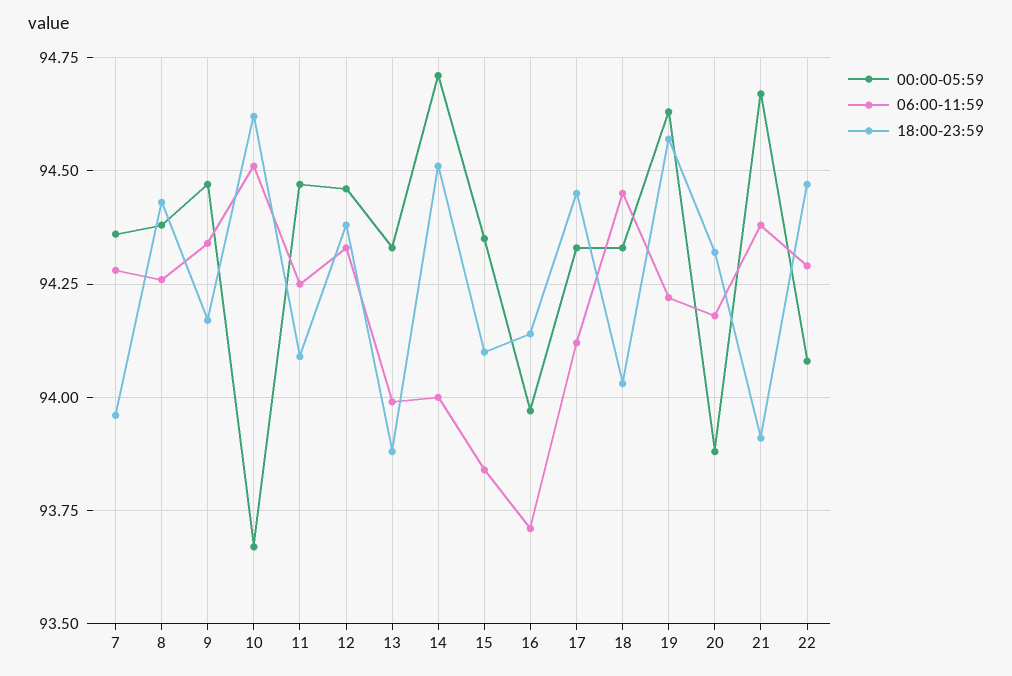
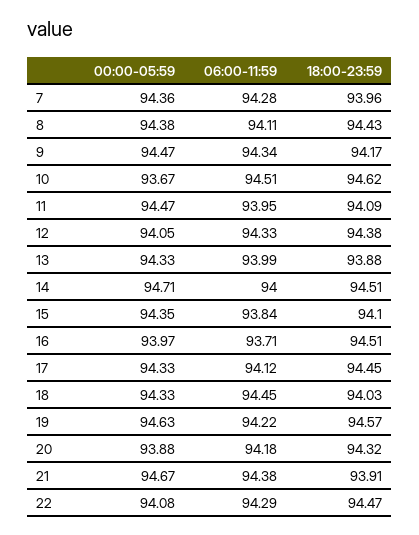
06:00-11:59, 8: 94.25 -> 94.11
06:00-11:59, 11: 94.25 -> 93.95
00:00-05:59, 12: 94.45 -> 94.05
18:00-23:59, 16: 94.15 -> 94.51

